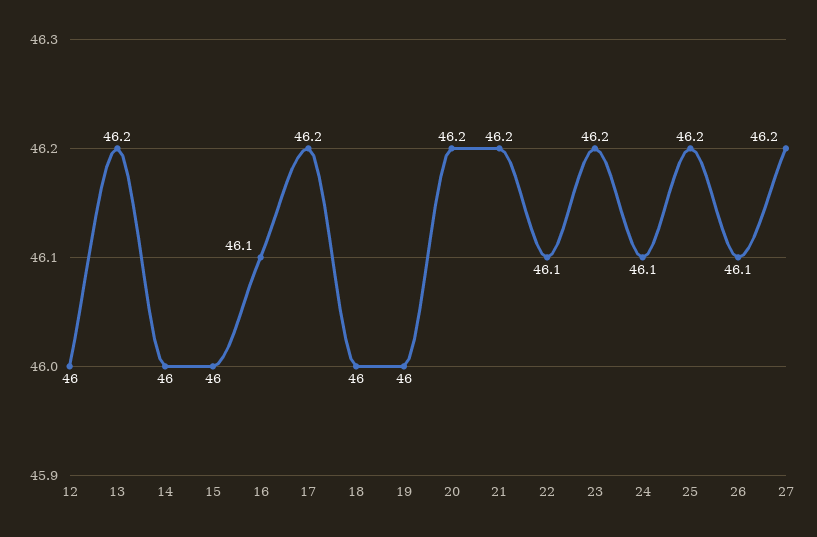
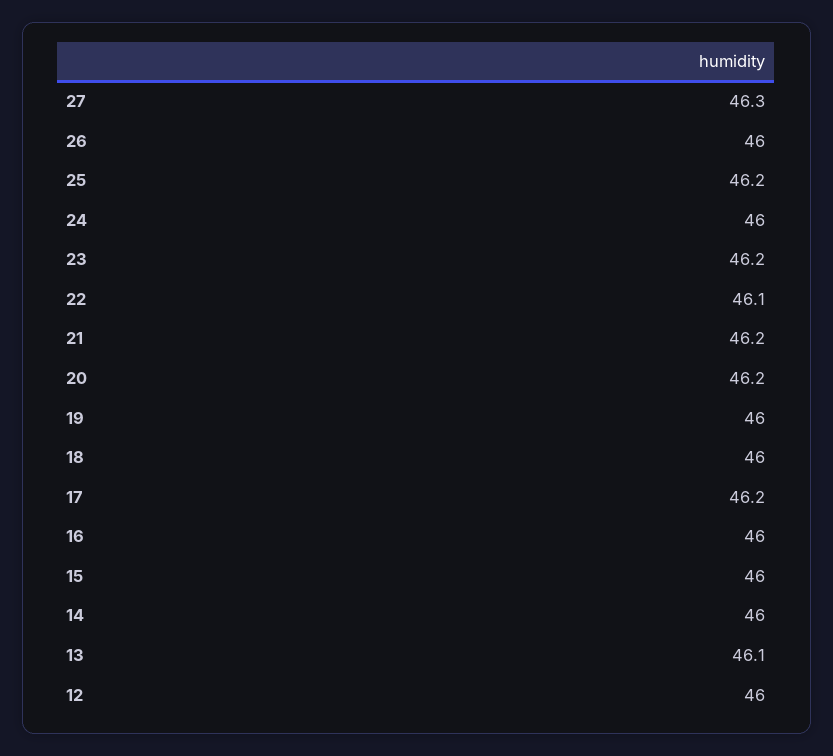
13: 46.2 -> 46.1
16: 46.1 -> 46
24: 46.1 -> 46
26: 46.1 -> 46
27: 46.2 -> 46.3

